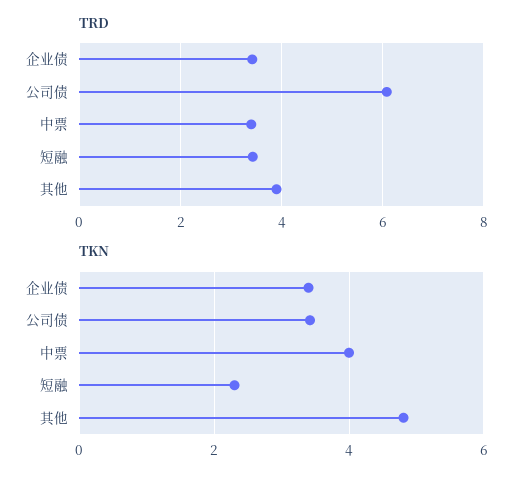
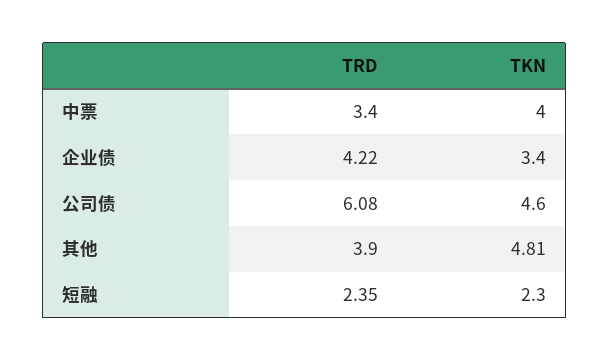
TRD, 企业债: 3.4 -> 4.22
TRD, 短融: 3.4 -> 2.35
TKN, 公司债: 3.4 -> 4.6

